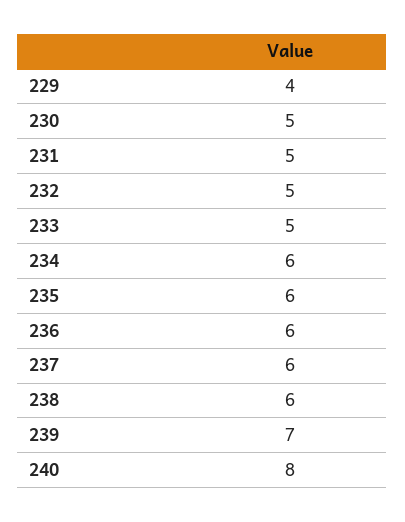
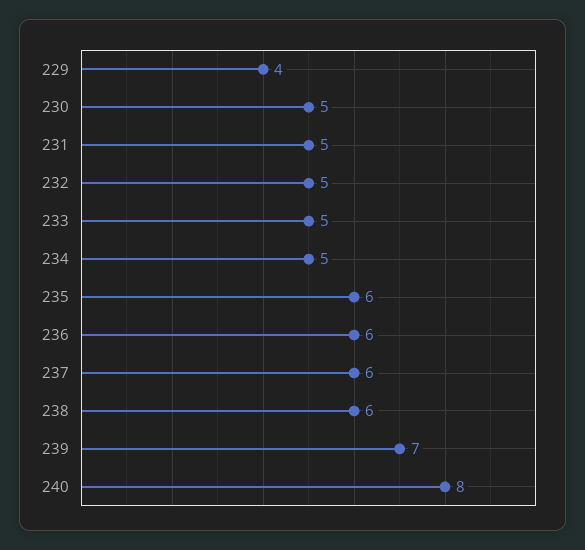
234: 6 -> 5

